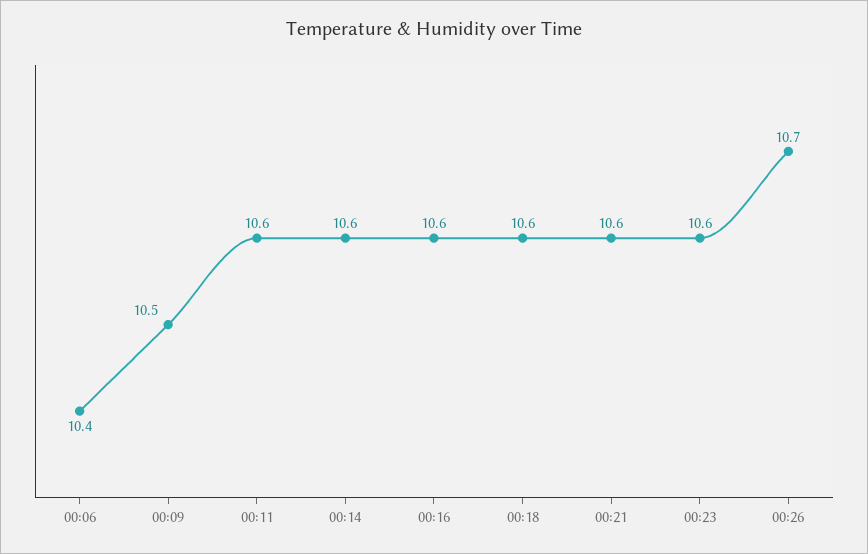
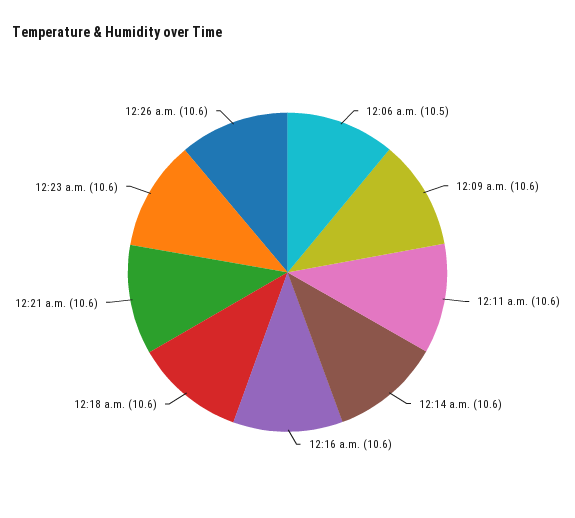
00:06: 10.4 -> 10.5
00:09: 10.5 -> 10.6
00:26: 10.7 -> 10.6

